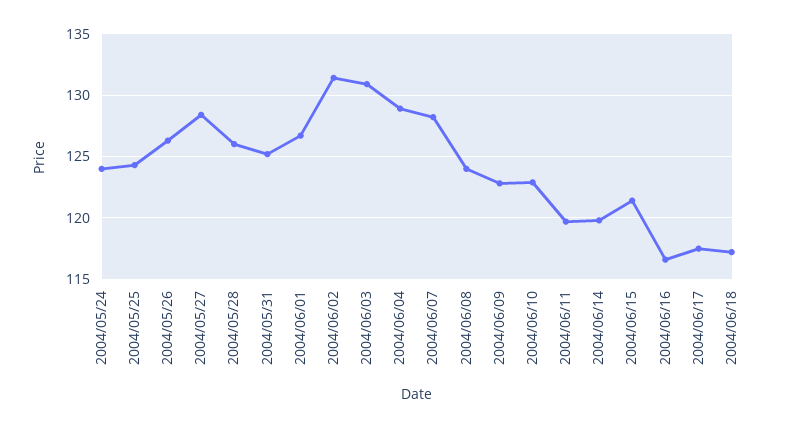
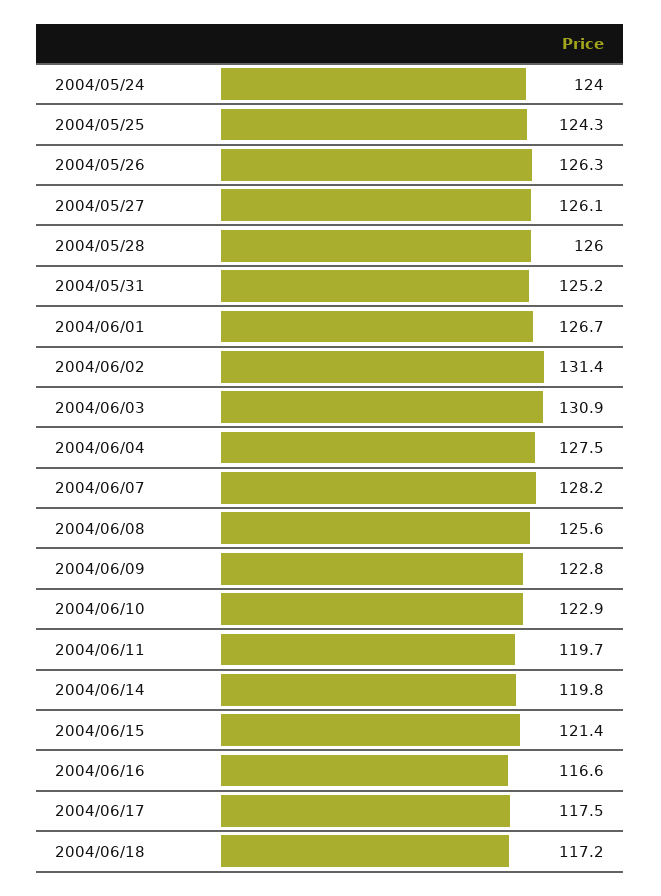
2004/05/27: 128.5 -> 126.1
2004/06/04: 129 -> 127.5
2004/06/08: 124 -> 125.6

